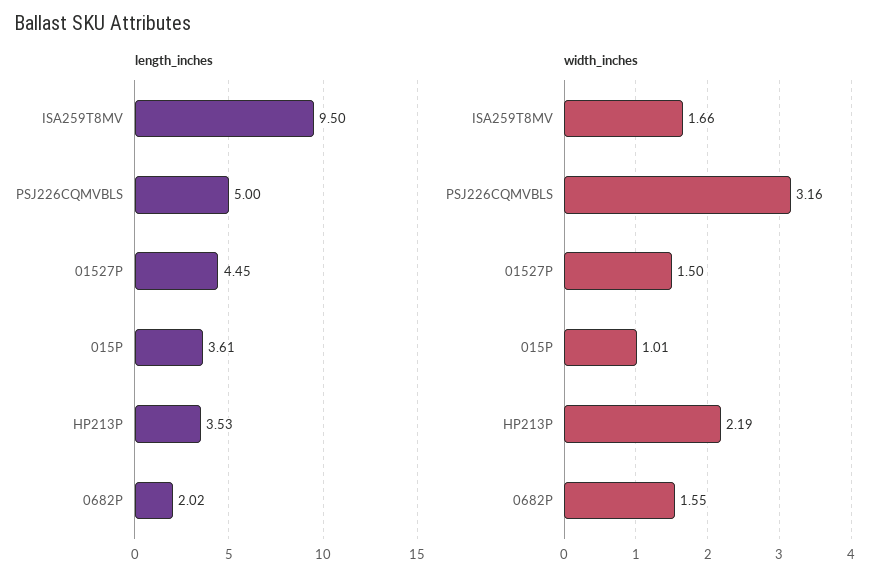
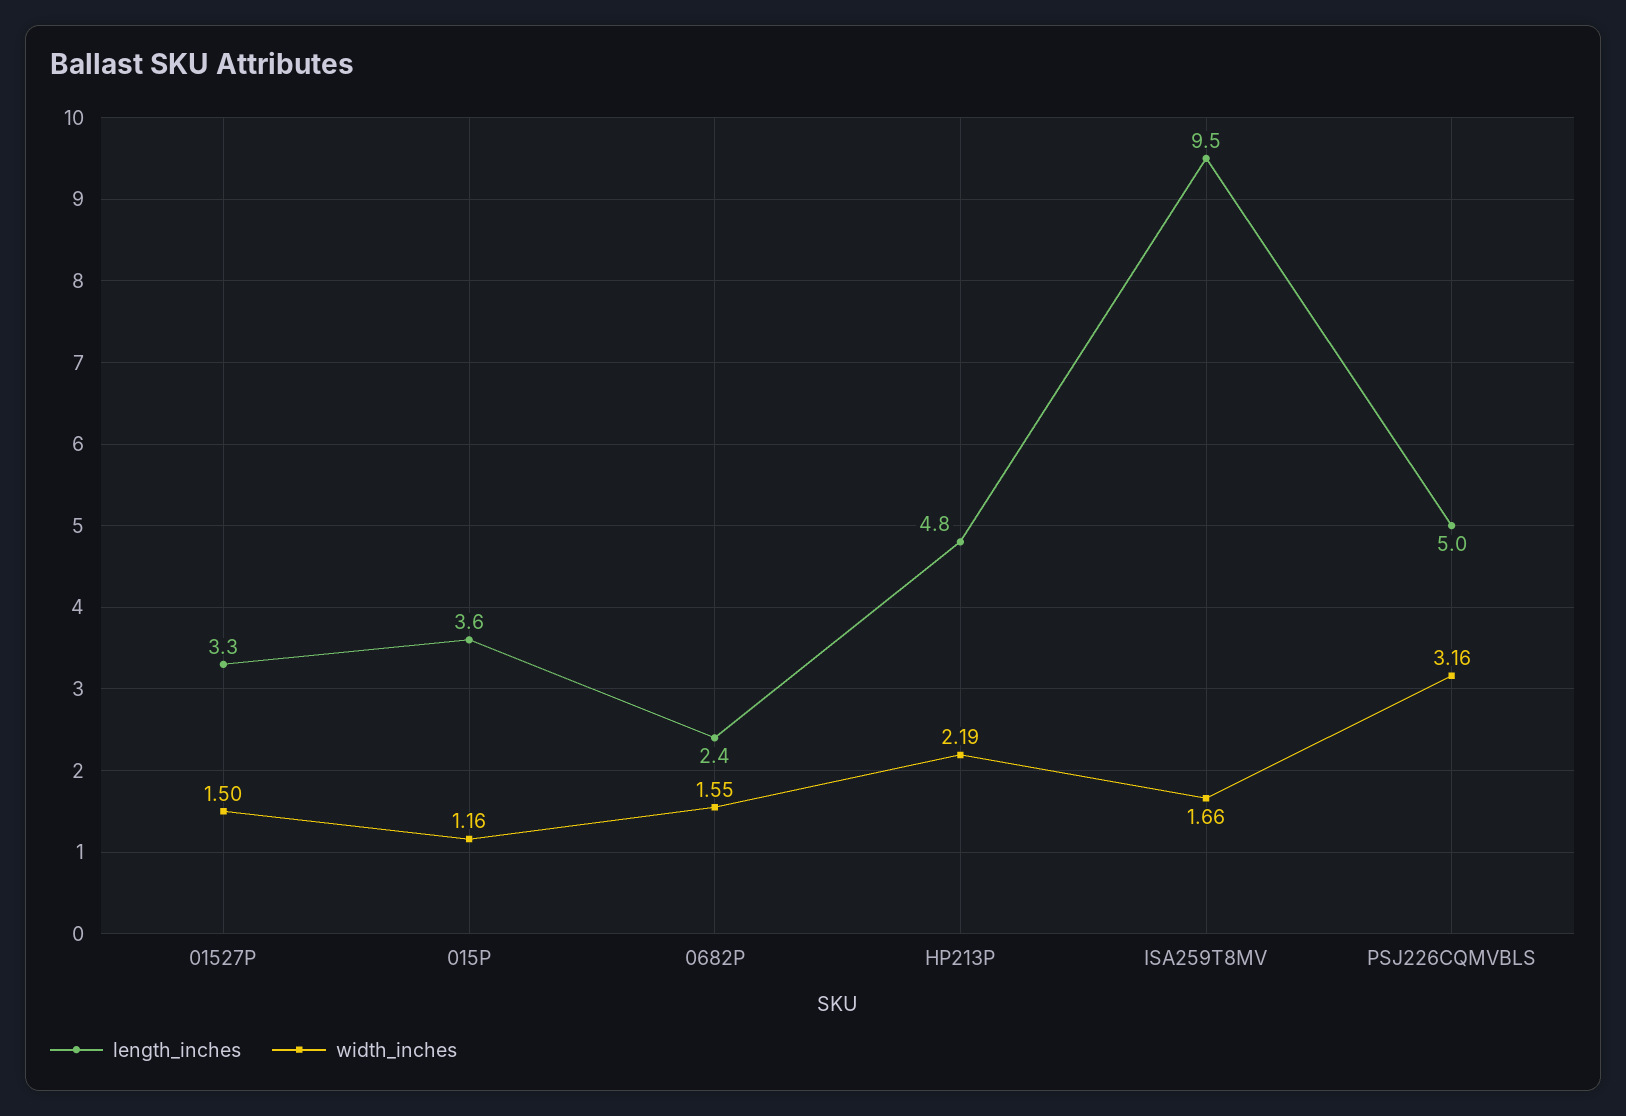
length_inches, 01527P: 4.45 -> 3.3
length_inches, HP213P: 3.53 -> 4.8
length_inches, 0682P: 2.02 -> 2.4
width_inches, 015P: 1.01 -> 1.16

